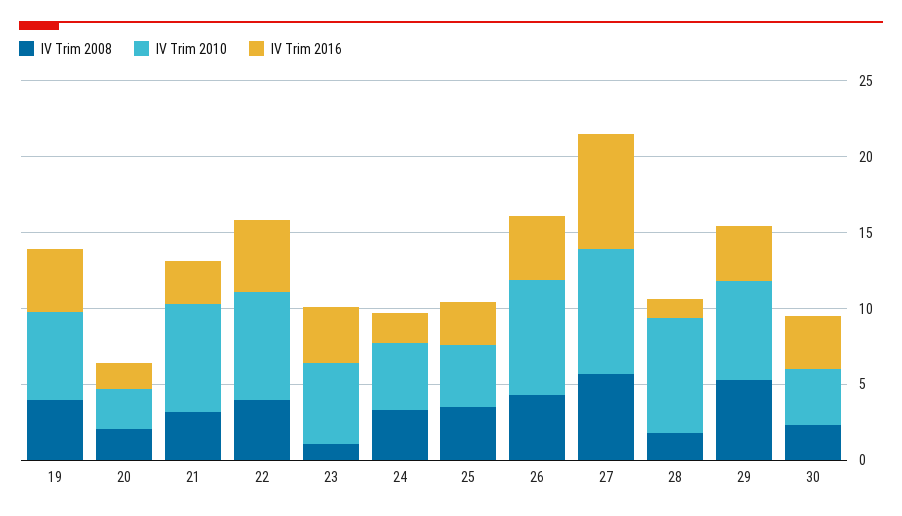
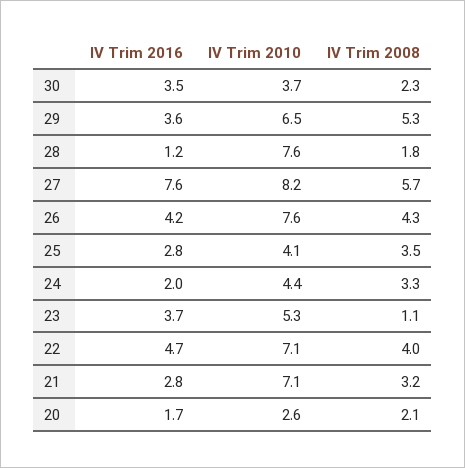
IV Trim 2008, 19: 4 -> none
IV Trim 2010, 19: 6 -> none
IV Trim 2016, 19: 4 -> none

